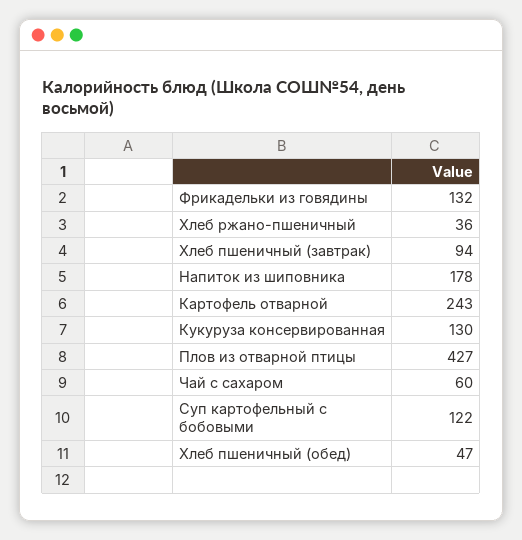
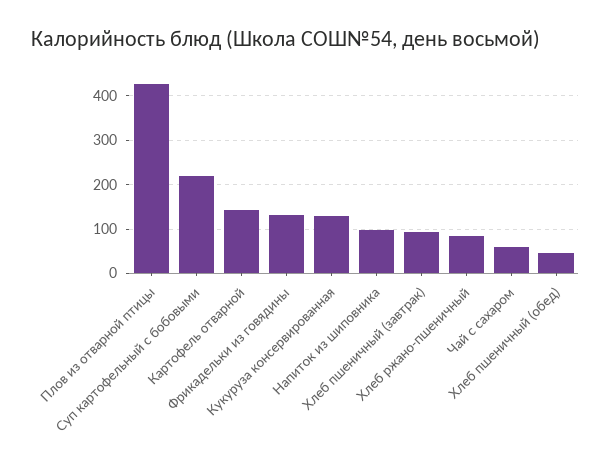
Хлеб ржано-пшеничный: 36 -> 80
Напиток из шиповника: 178 -> 100
Картофель отварной: 243 -> 140
Суп картофельный с бобовыми: 122 -> 220

